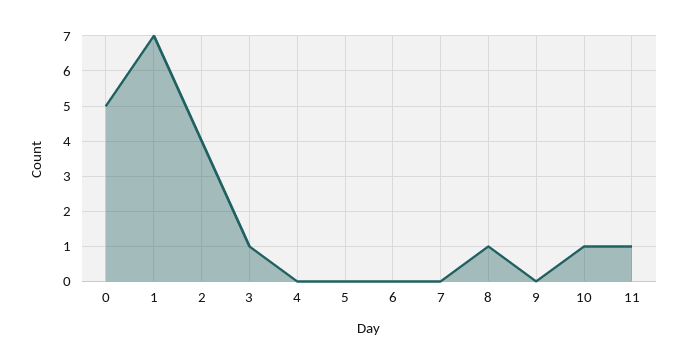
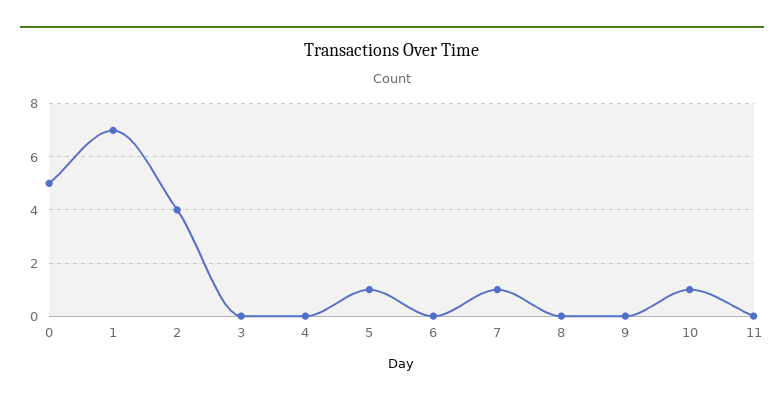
3: 1 -> 0
5: 0 -> 1
7: 0 -> 1
8: 1 -> 0
11: 1 -> 0

